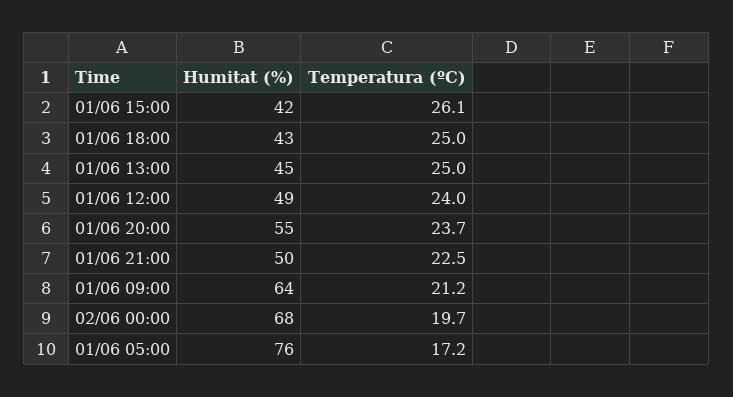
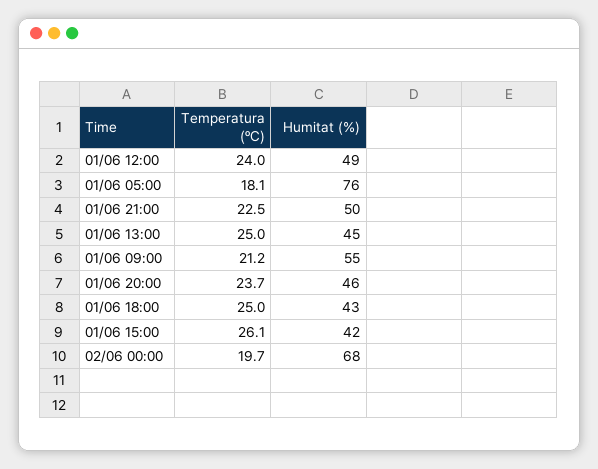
Humitat (%), 01/06 20:00: 55 -> 46
Humitat (%), 01/06 09:00: 64 -> 55
Temperatura (ºC), 01/06 05:00: 17.2 -> 18.1

